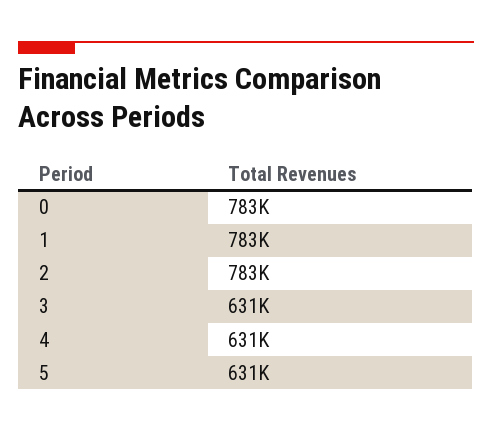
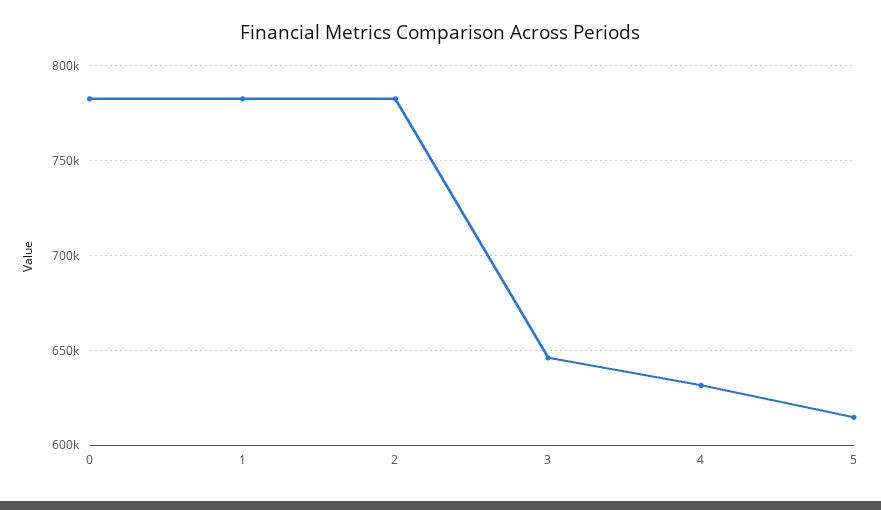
3: 631000 -> 645000
5: 631000 -> 615000

